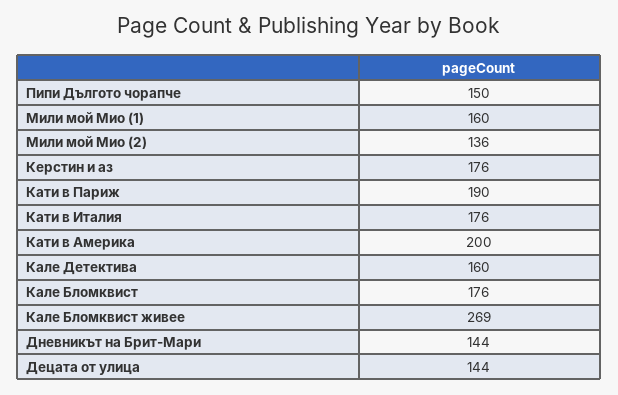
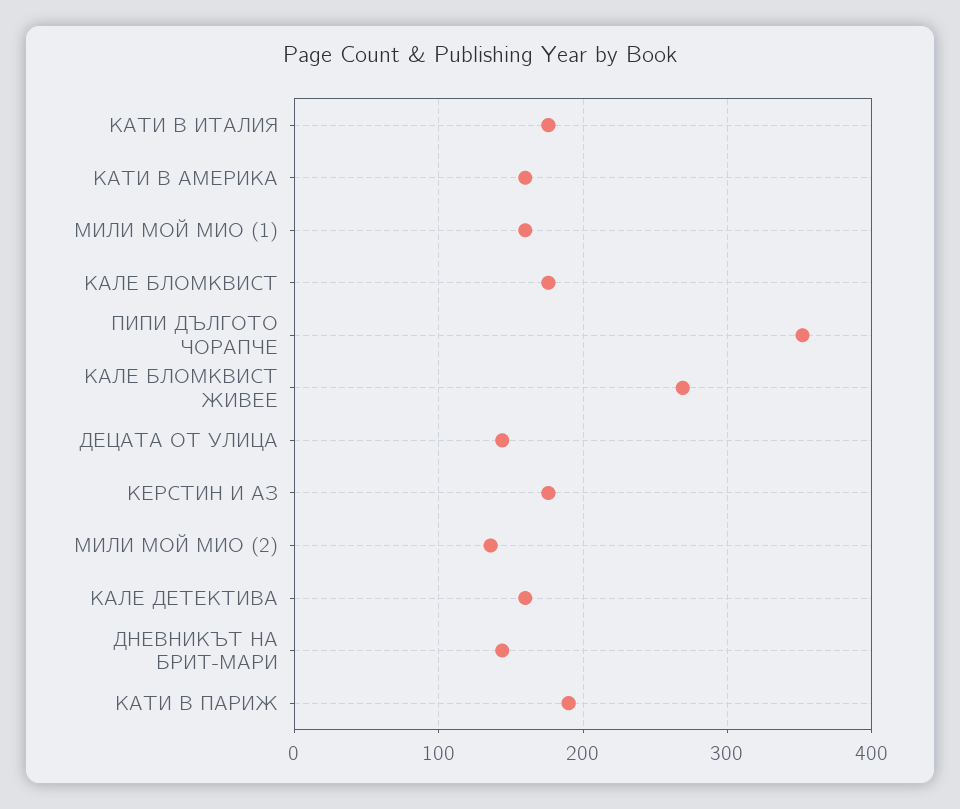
Пипи Дългото чорапче: 150 -> 350
Кати в Америка: 200 -> 160

